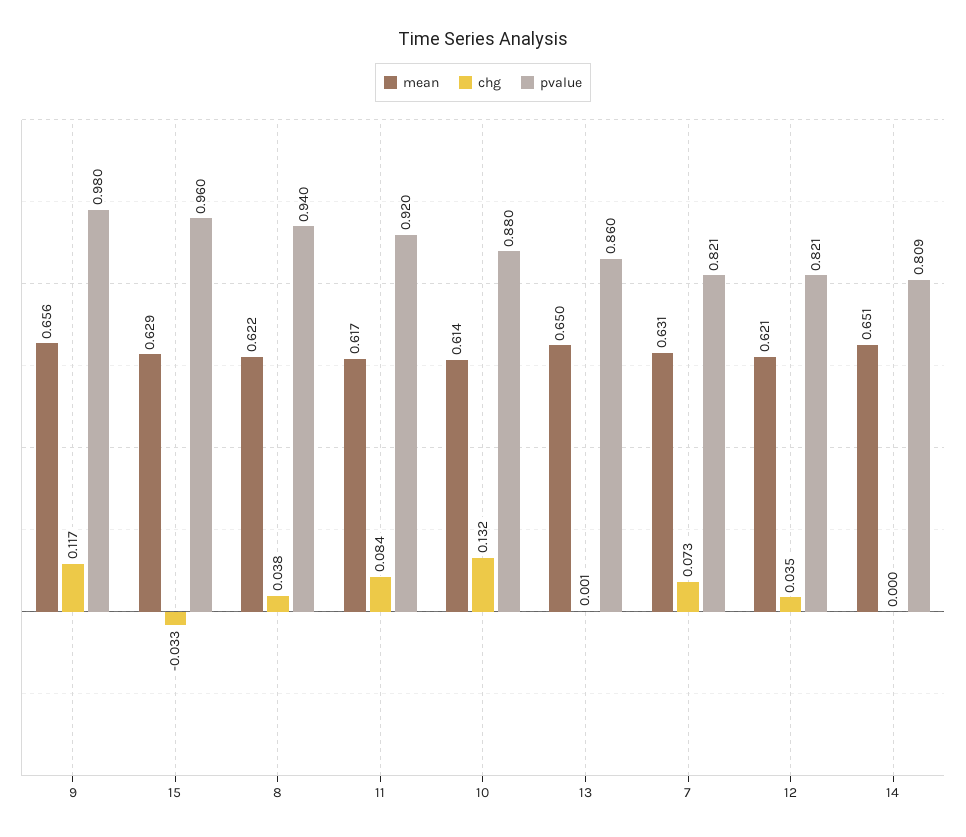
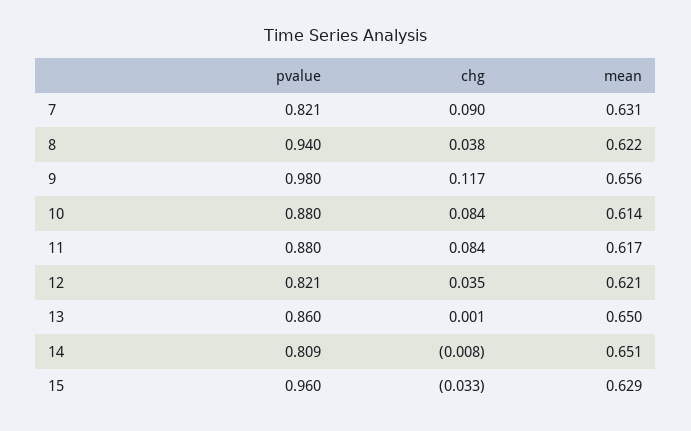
pvalue, 11: 0.92 -> 0.88
chg, 10: 0.132 -> 0.084
chg, 7: 0.073 -> 0.09
chg, 14: 0 -> -0.008

